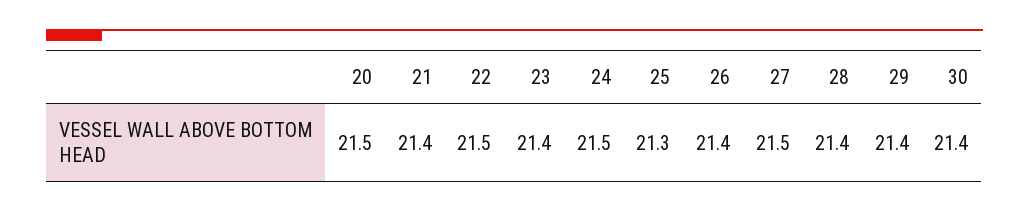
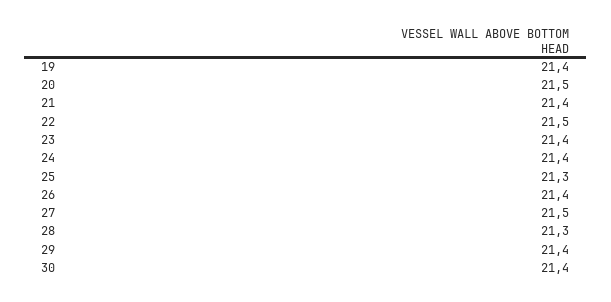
24: 21.5 -> 21.4
28: 21.4 -> 21.3
19: none -> 21.4

